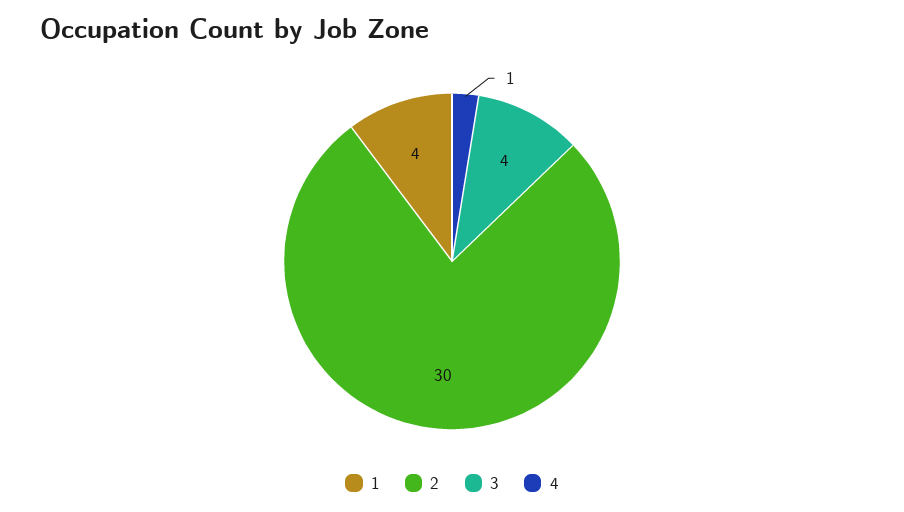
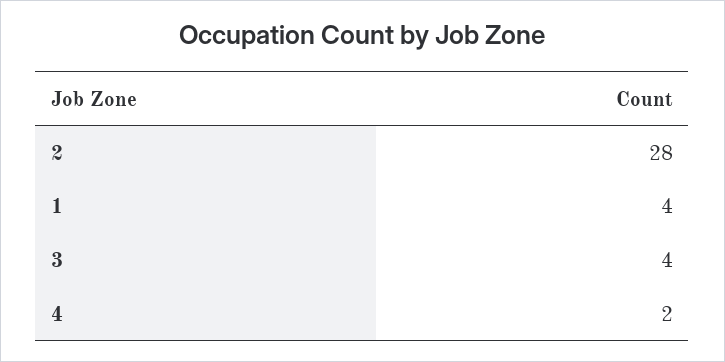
2: 30 -> 28
4: 1 -> 2

